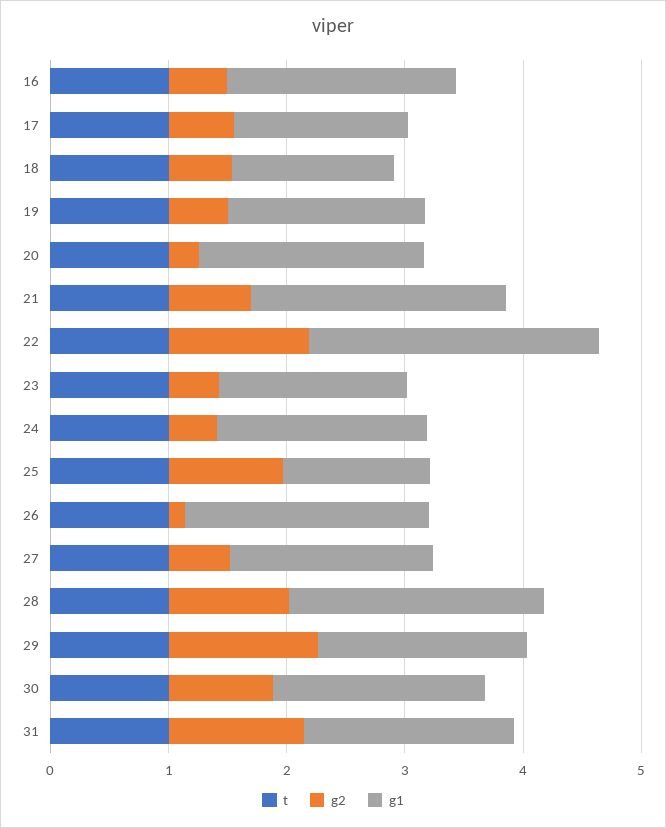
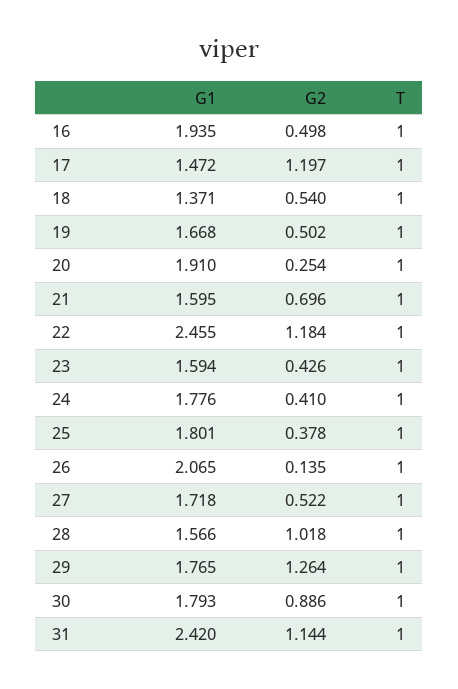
g2, 17: 0.6 -> 1.197
g1, 21: 2.2 -> 1.595
g2, 25: 1 -> 0.378
g1, 25: 1.2 -> 1.801
g1, 28: 2.2 -> 1.566
g1, 31: 1.8 -> 2.42

